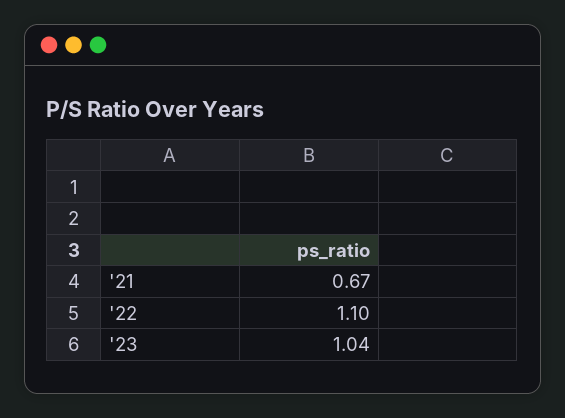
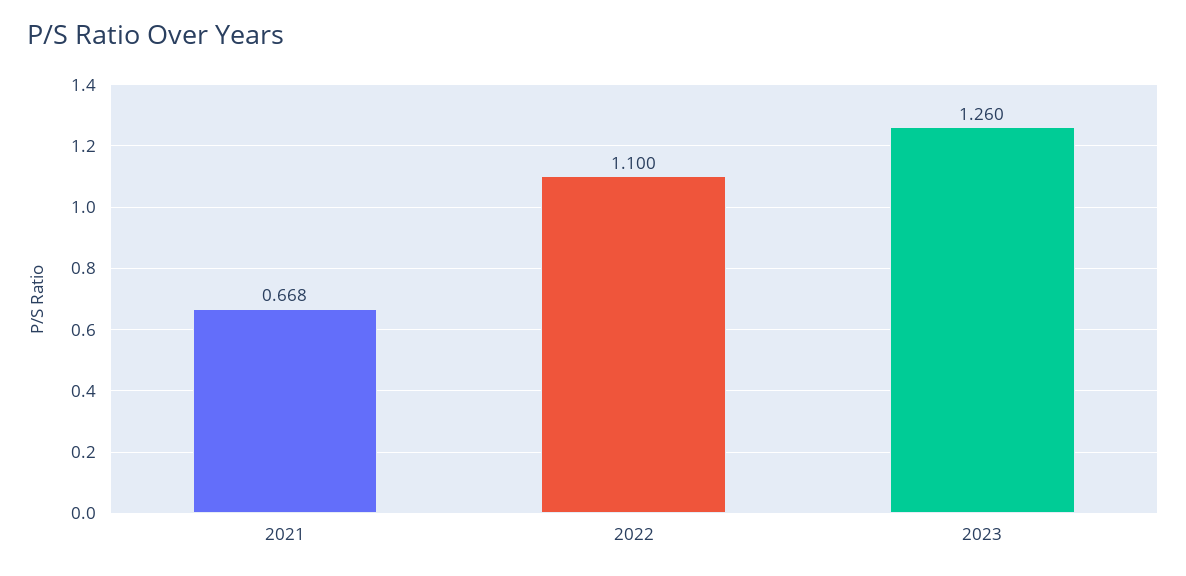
'23: 1.04 -> 1.26

